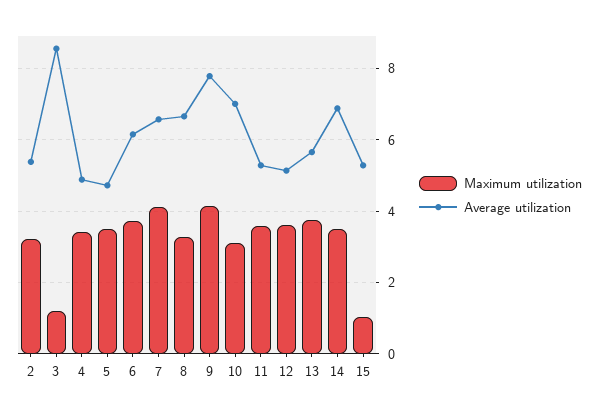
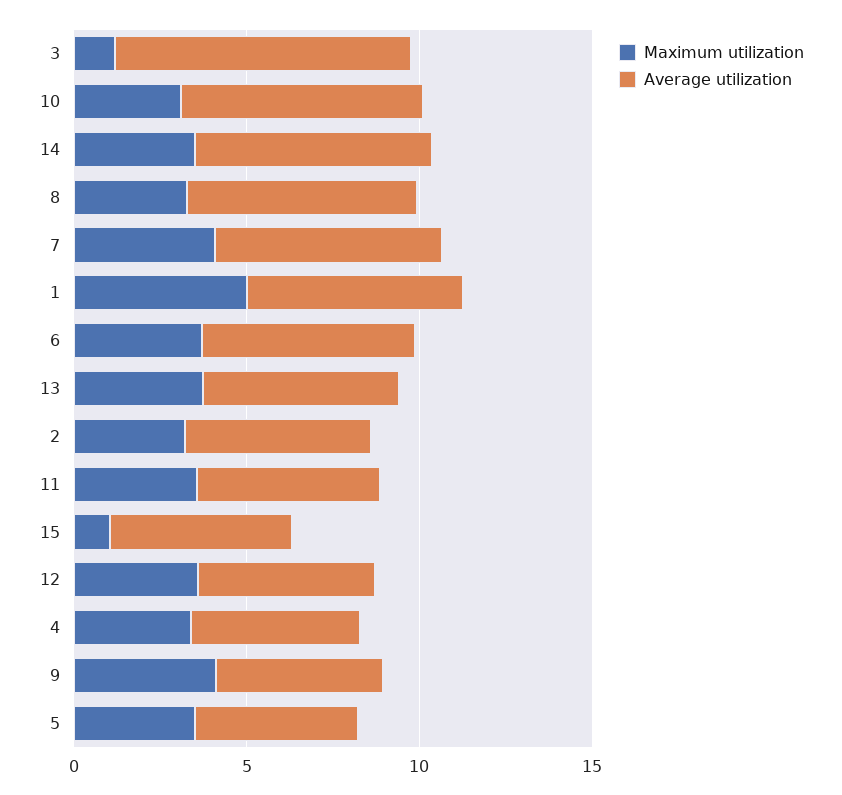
Average utilization, 9: 7.8 -> 5
Maximum utilization, 1: none -> 5
Average utilization, 1: none -> 6

